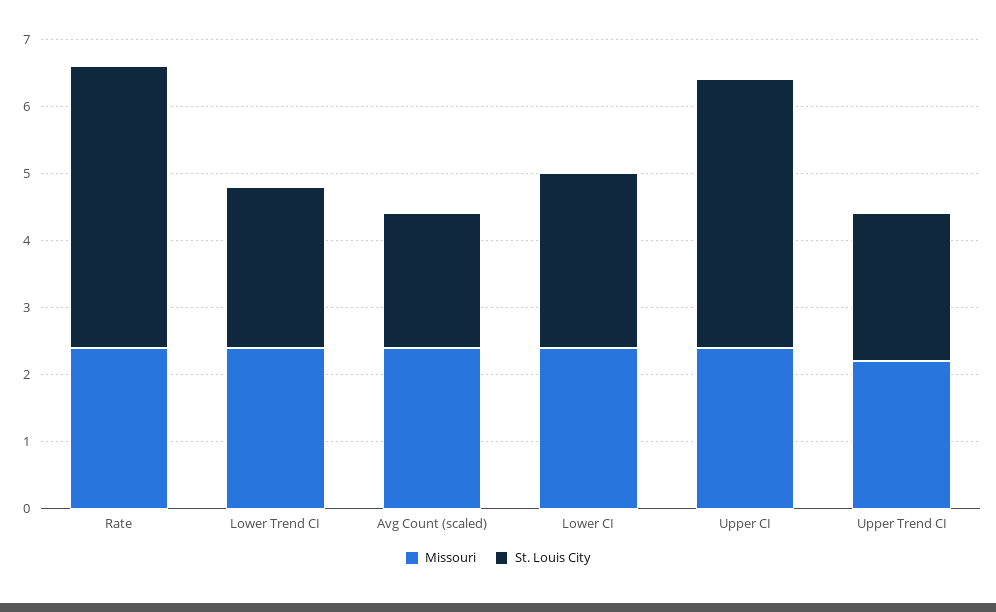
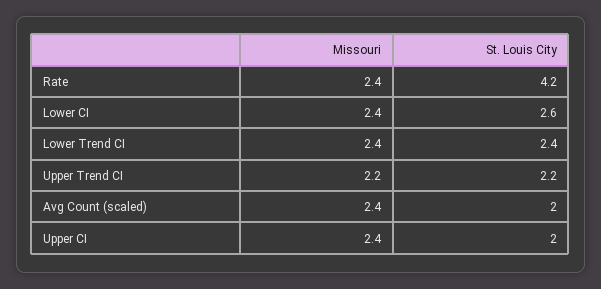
St. Louis City, Upper CI: 4 -> 2

